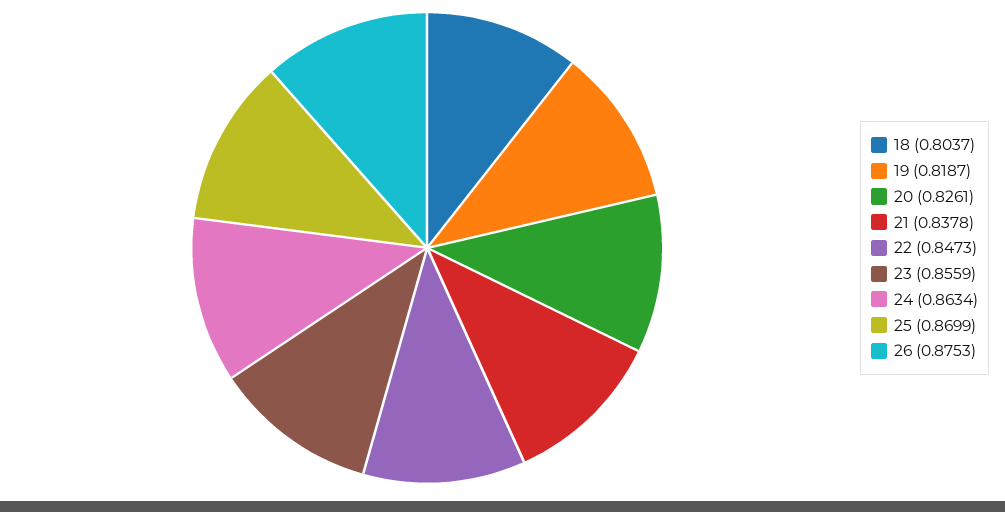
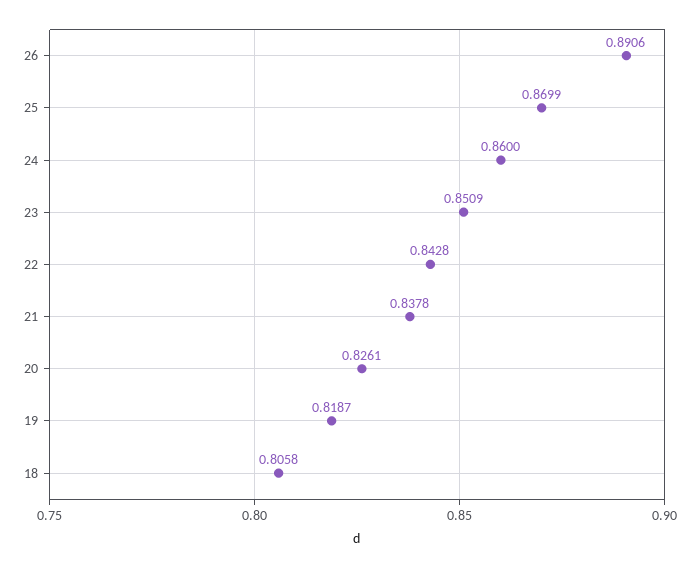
18: 0.8037 -> 0.8058
22: 0.8473 -> 0.8428
23: 0.8559 -> 0.8509
24: 0.8634 -> 0.86
26: 0.8753 -> 0.8906

